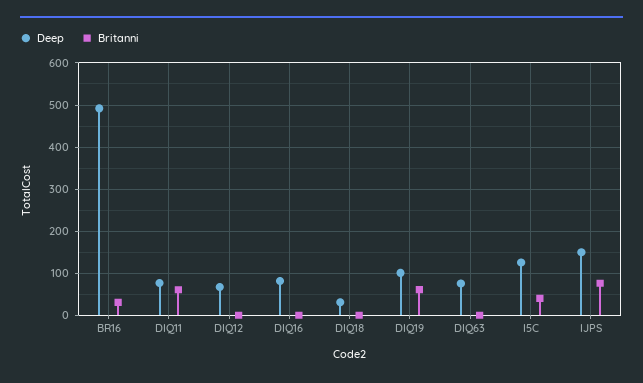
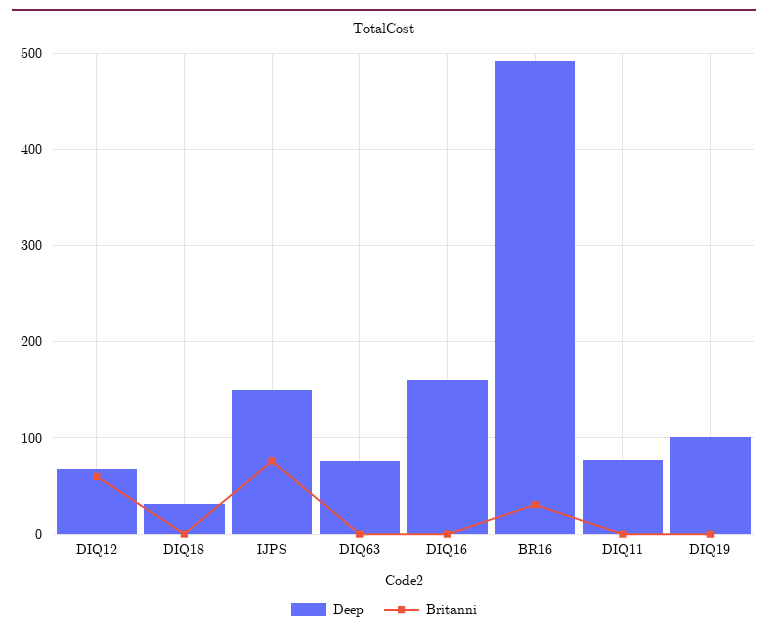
Britanni, DIQ11: 60 -> 0
Britanni, DIQ12: 0 -> 60
Deep, DIQ16: 80 -> 160
Britanni, DIQ19: 60 -> 0
Deep, I5C: 120 -> none
Britanni, I5C: 40 -> none

